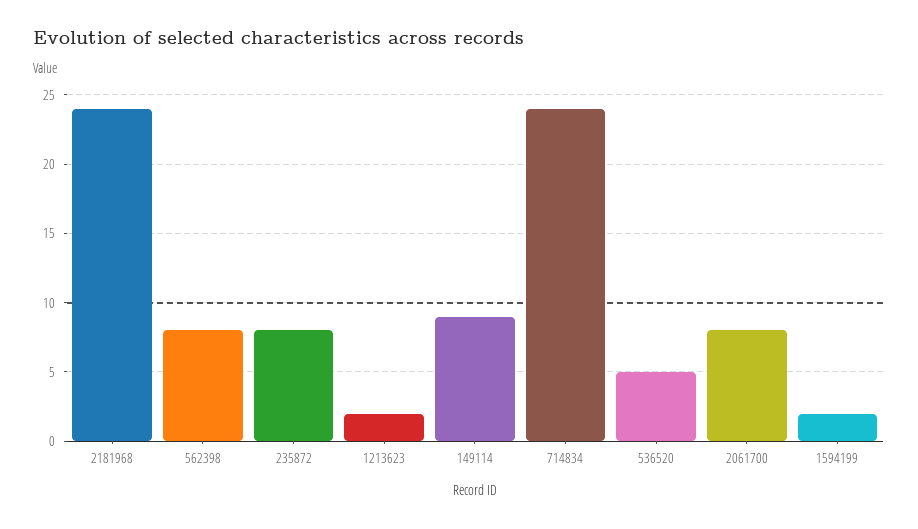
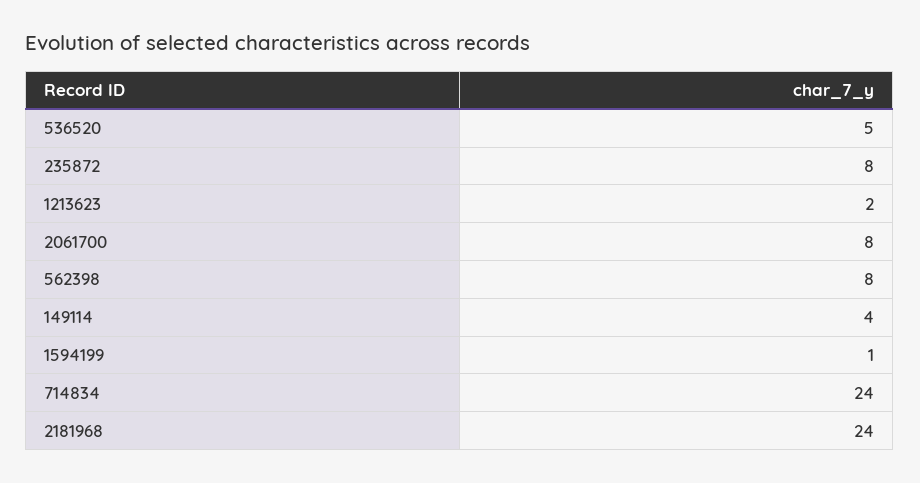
149114: 9 -> 4
1594199: 2 -> 1

